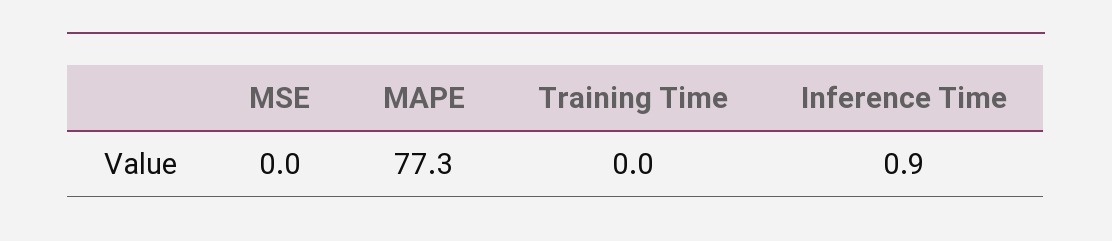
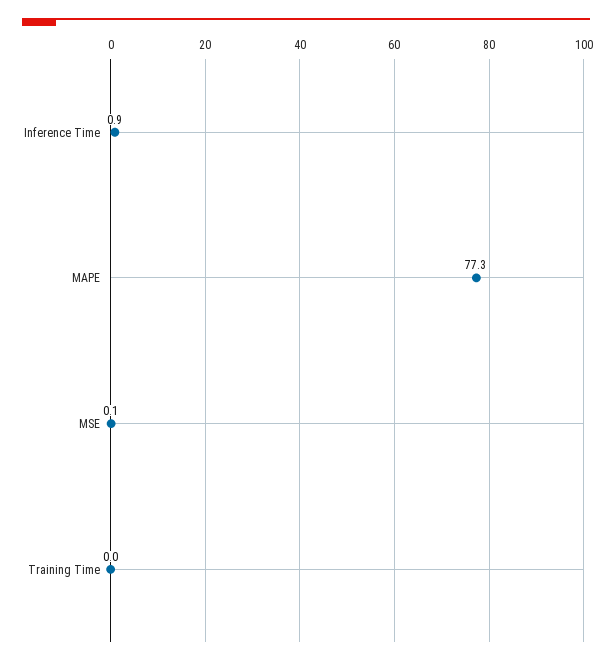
MSE: 0 -> 0.1

